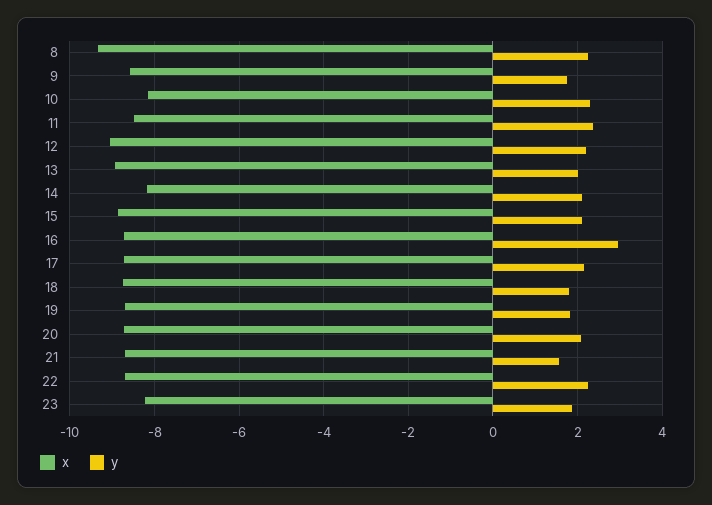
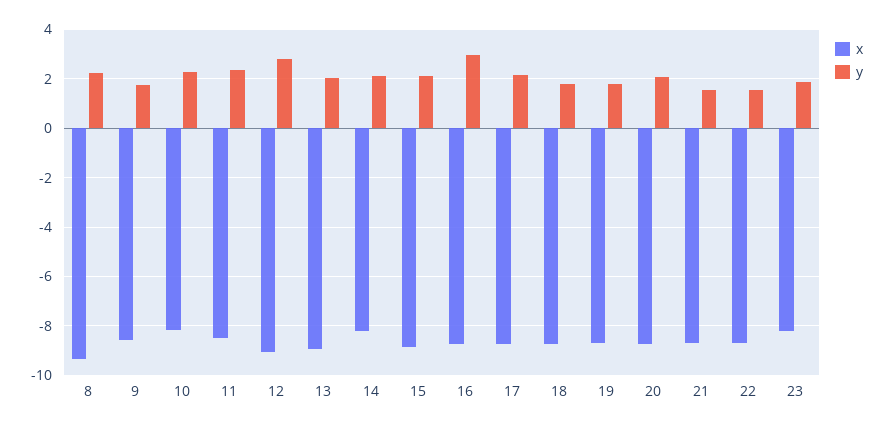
y, 12: 2.2 -> 2.75
y, 22: 2.2 -> 1.5

